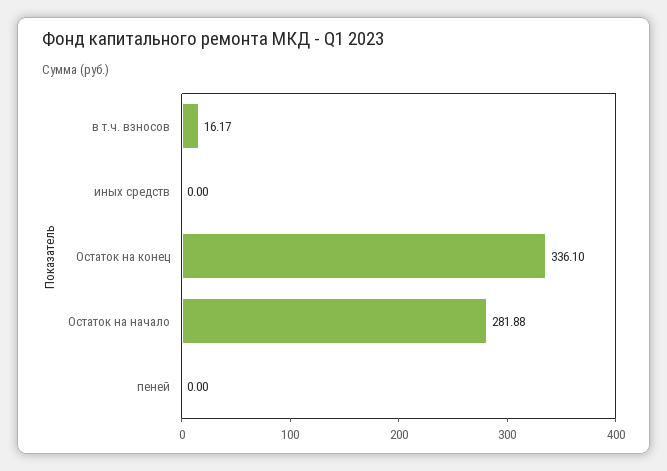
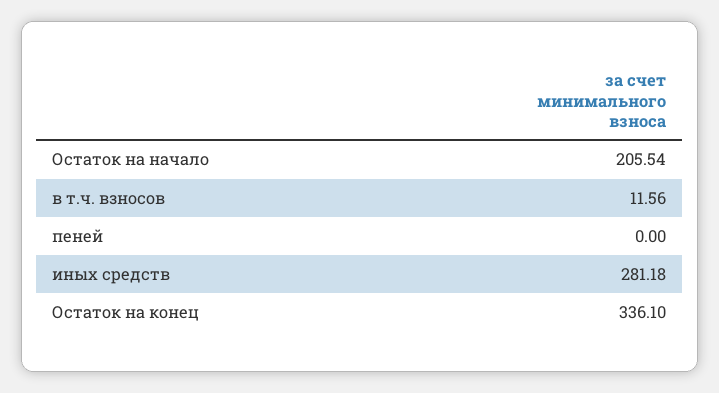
в т.ч. взносов: 16.17 -> 11.56
иных средств: 0 -> 281.18
Остаток на начало: 281.88 -> 205.54

